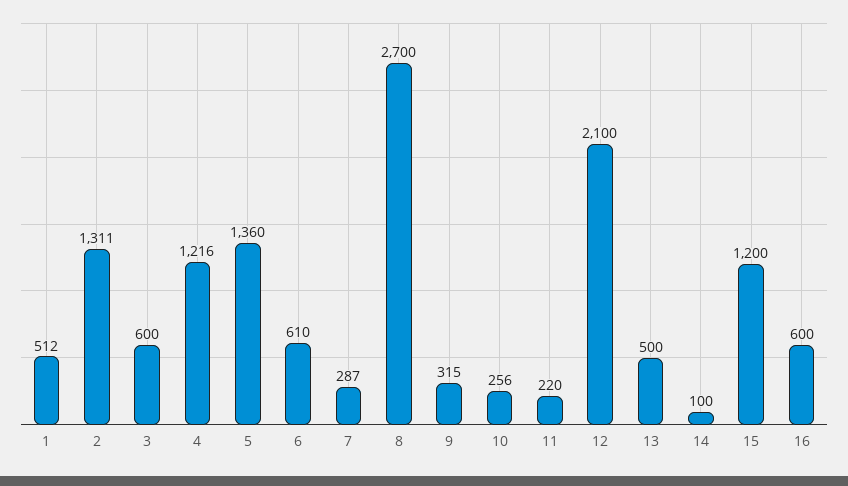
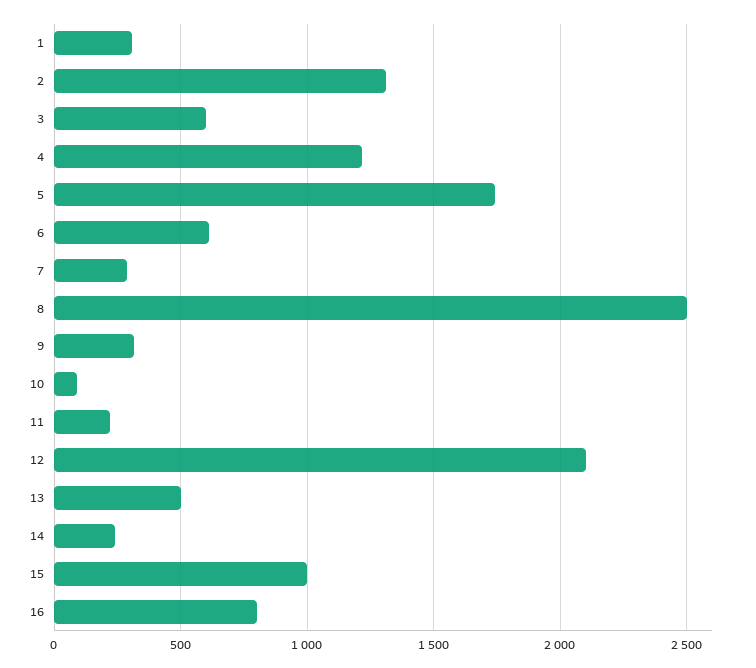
1: 512 -> 300
5: 1360 -> 1750
8: 2700 -> 2500
10: 256 -> 100
14: 100 -> 250
15: 1200 -> 1000
16: 600 -> 800

